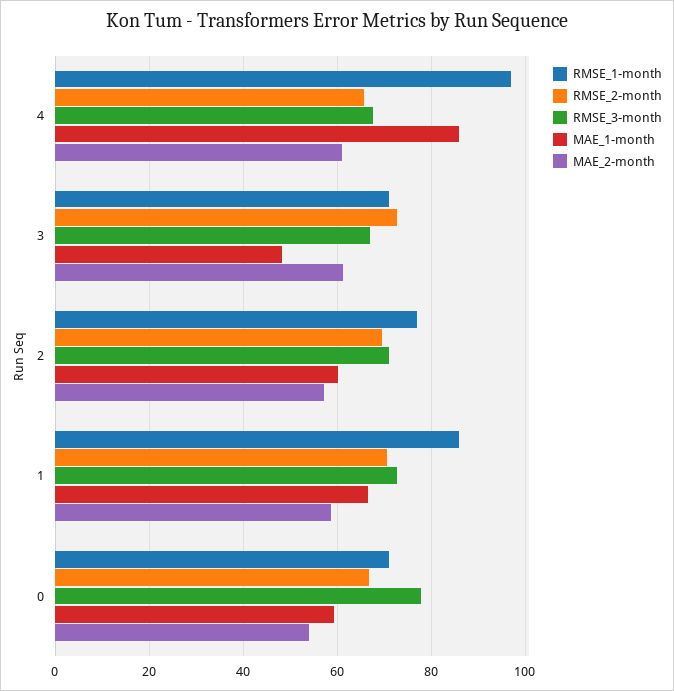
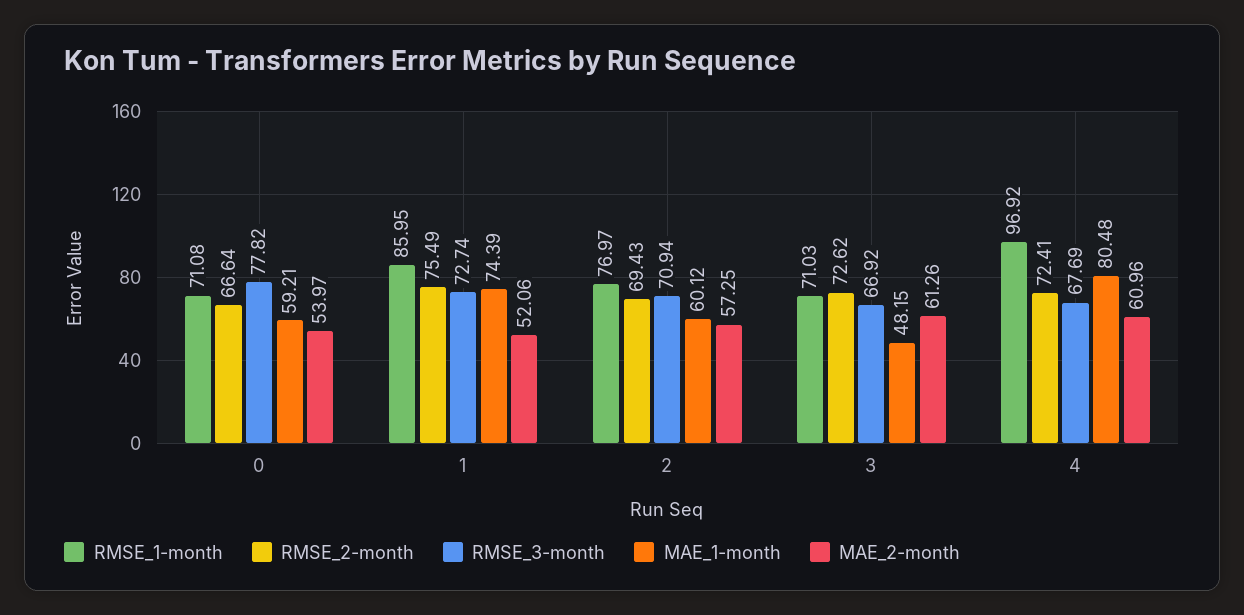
RMSE_2-month, 4: 66 -> 72.41
MAE_1-month, 4: 86 -> 80.48
RMSE_2-month, 1: 70 -> 75.49
MAE_1-month, 1: 66 -> 74.39
MAE_2-month, 1: 58 -> 52.06

